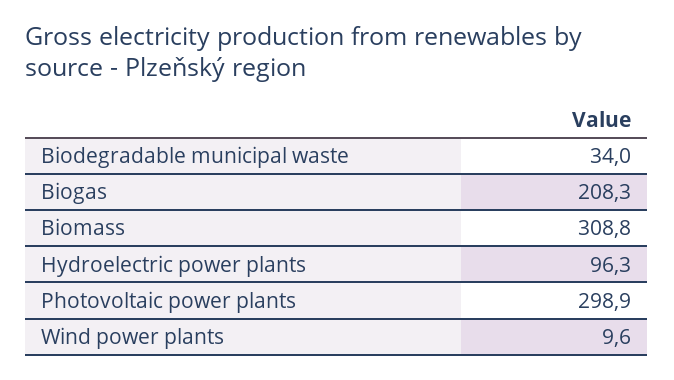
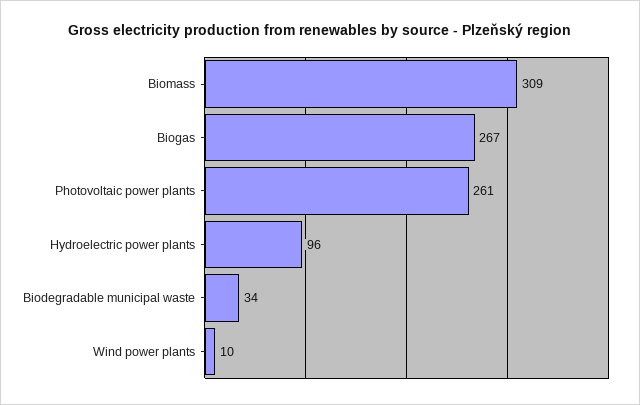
Biogas: 208.3 -> 267
Photovoltaic power plants: 298.9 -> 261

